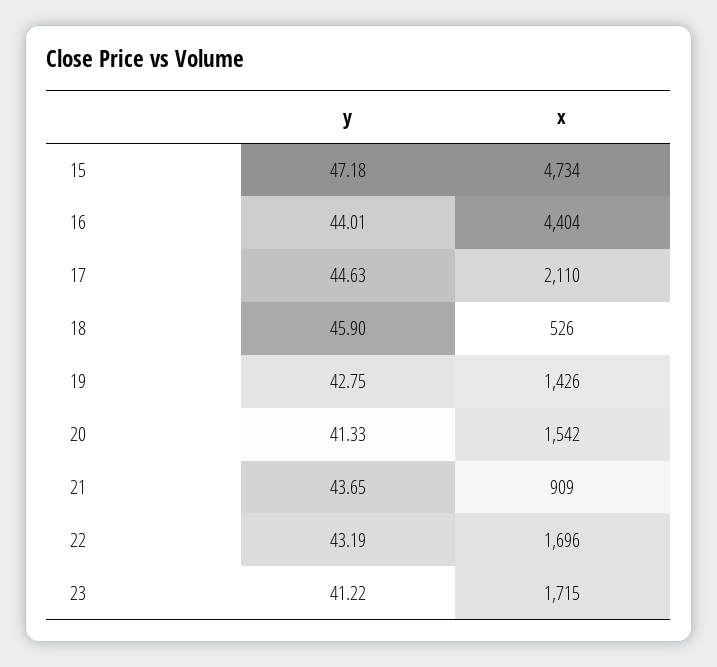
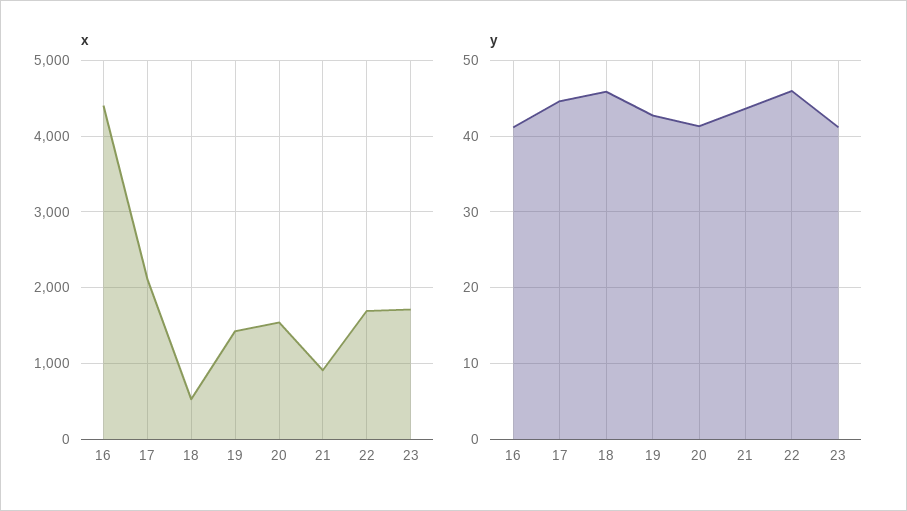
y, 15: 47.18 -> none
x, 15: 4734 -> none
y, 16: 44.01 -> 41
y, 22: 43.19 -> 46

